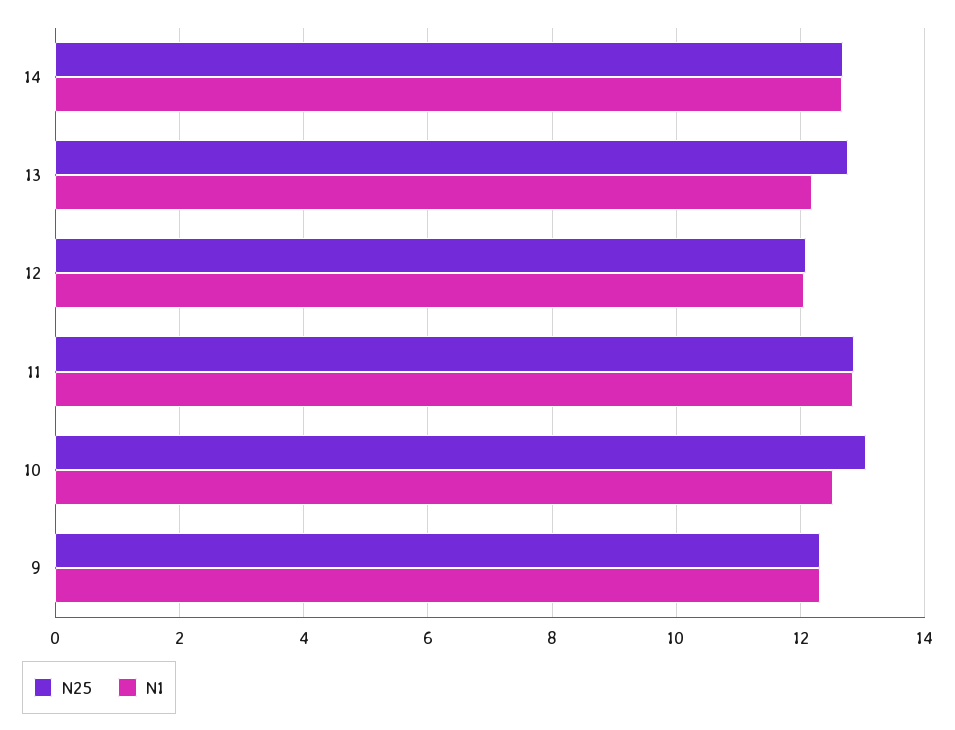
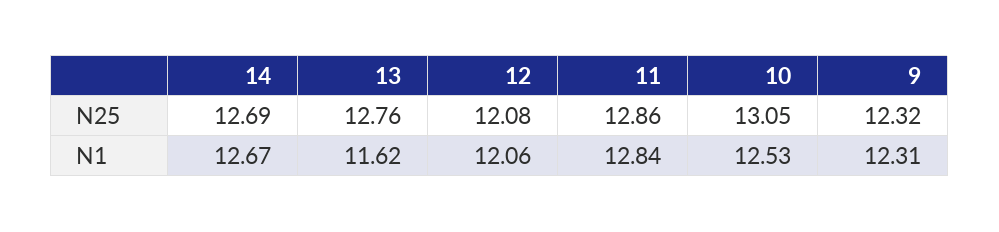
N1, 13: 12.2 -> 11.62

